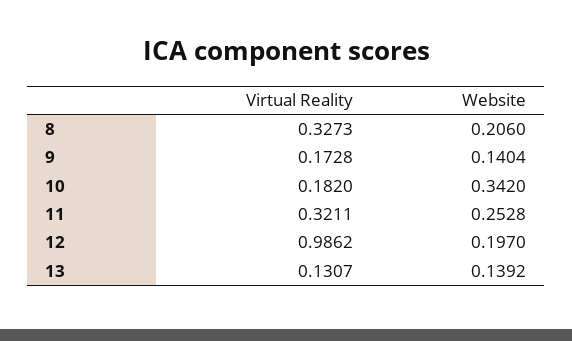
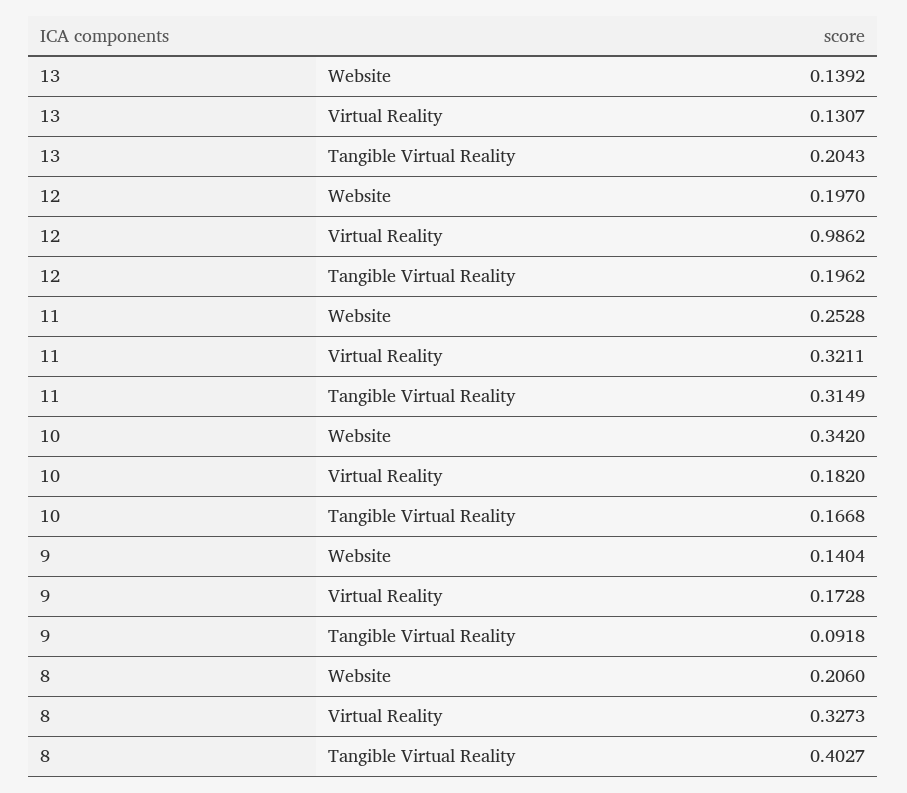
Tangible Virtual Reality, 13: none -> 0.2043
Tangible Virtual Reality, 12: none -> 0.1962
Tangible Virtual Reality, 11: none -> 0.3149
Tangible Virtual Reality, 10: none -> 0.1668
Tangible Virtual Reality, 9: none -> 0.0918
Tangible Virtual Reality, 8: none -> 0.4027

